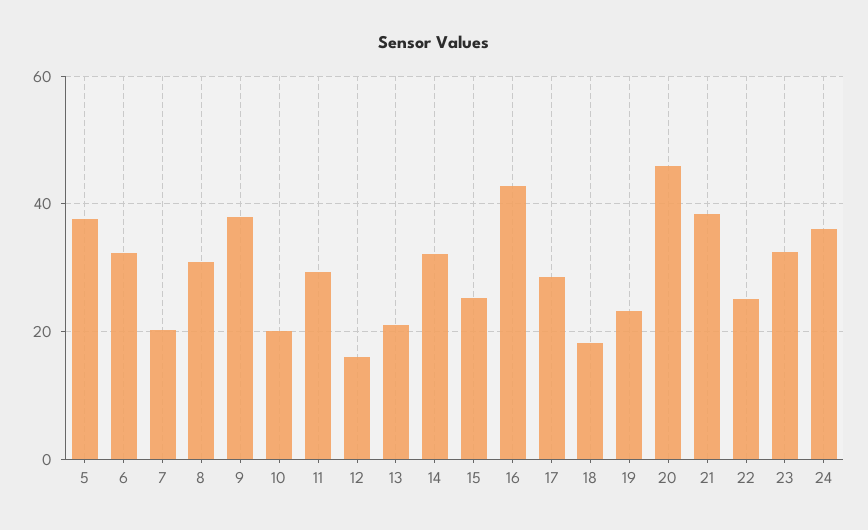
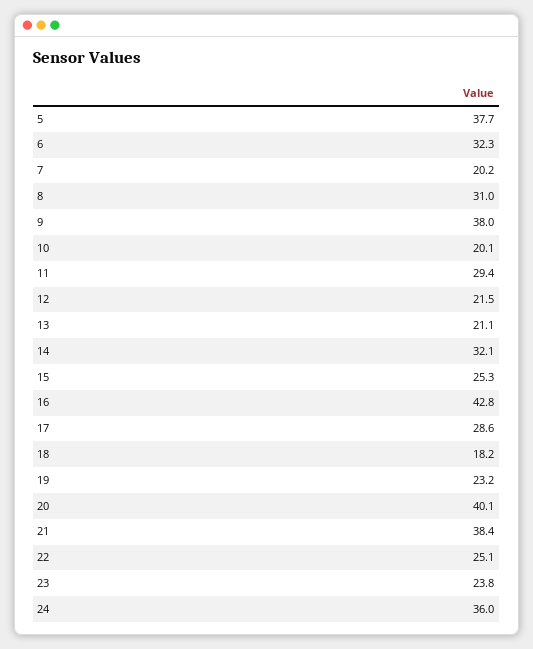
12: 16 -> 21.5
20: 46 -> 40.1
23: 32 -> 23.8

